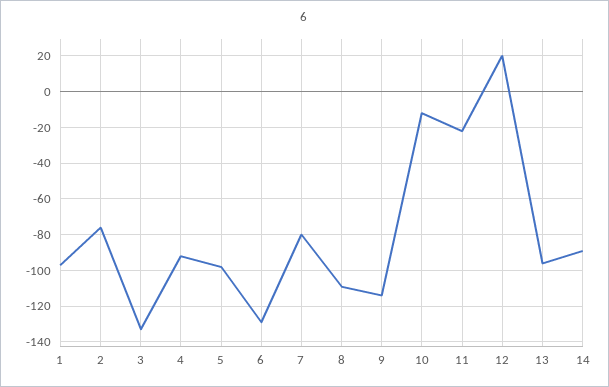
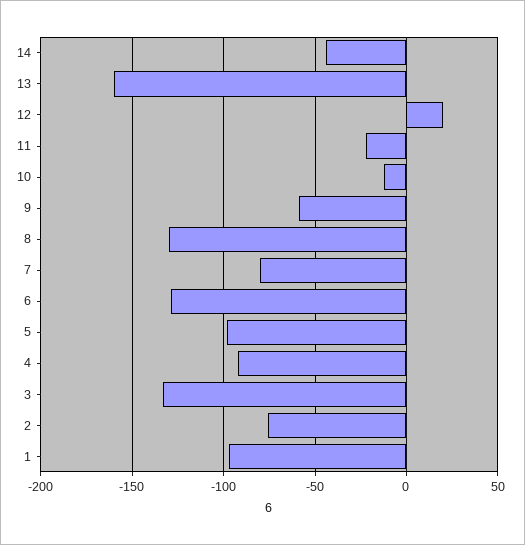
8: -110 -> -130
9: -115 -> -60
13: -95 -> -160
14: -90 -> -45

